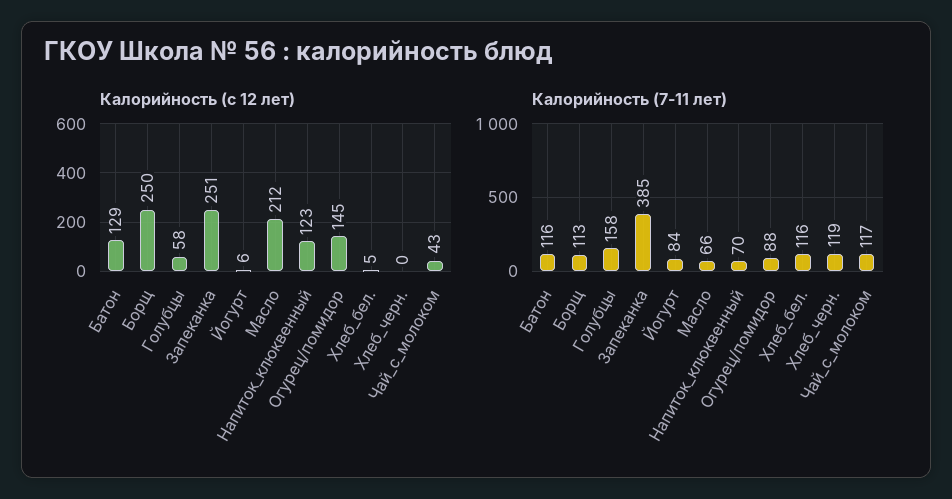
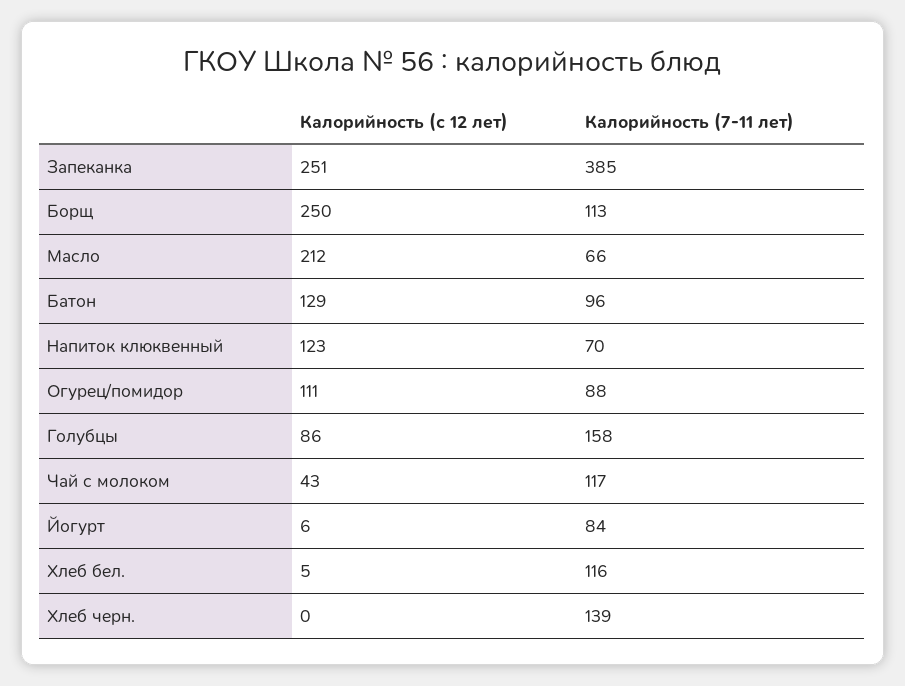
Калорийность (с 12 лет), Голубцы: 58 -> 86
Калорийность (с 12 лет), Огурец/помидор: 145 -> 111
Калорийность (7-11 лет), Батон: 116 -> 96
Калорийность (7-11 лет), Хлеб_черн.: 119 -> 139

